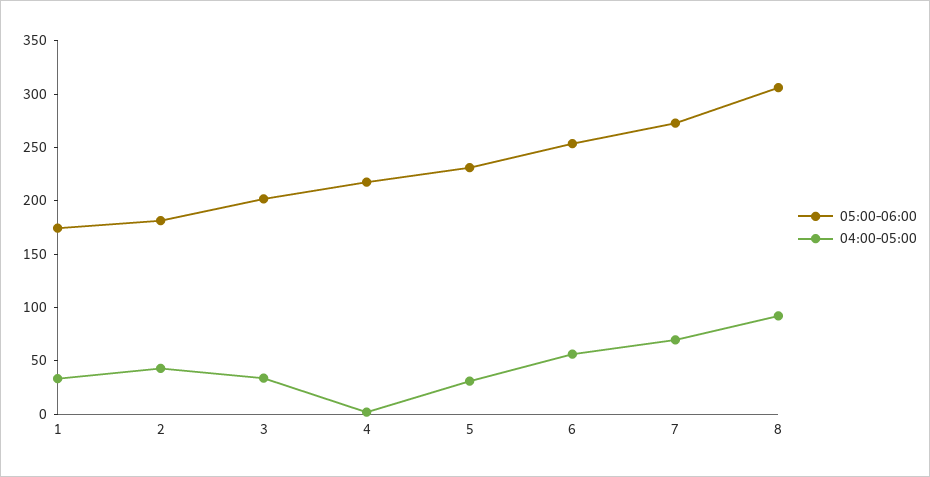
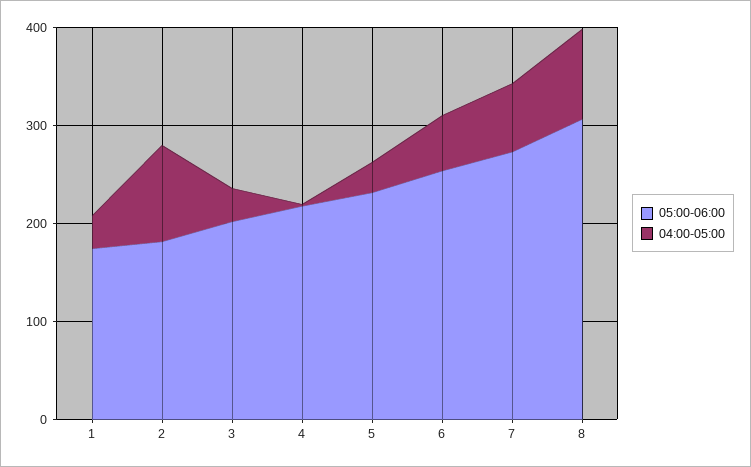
04:00-05:00, 2: 40 -> 100

